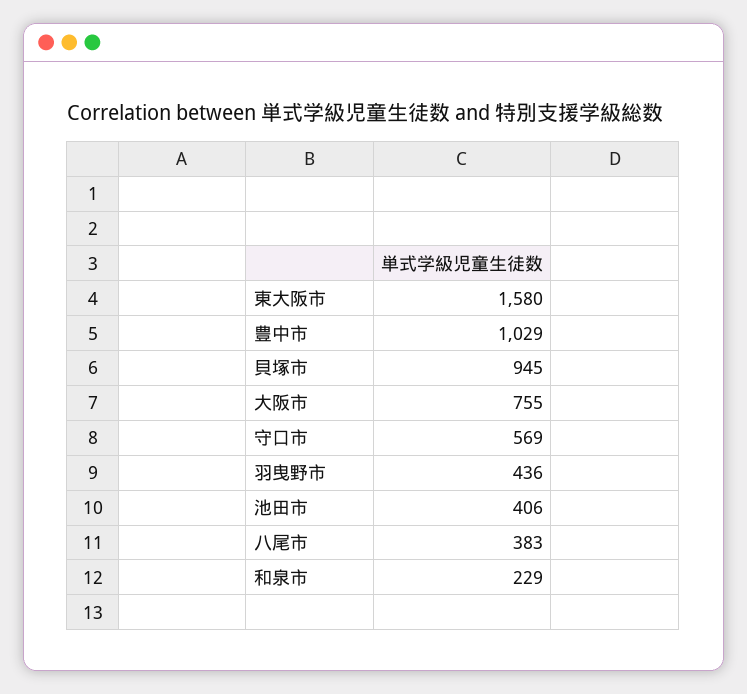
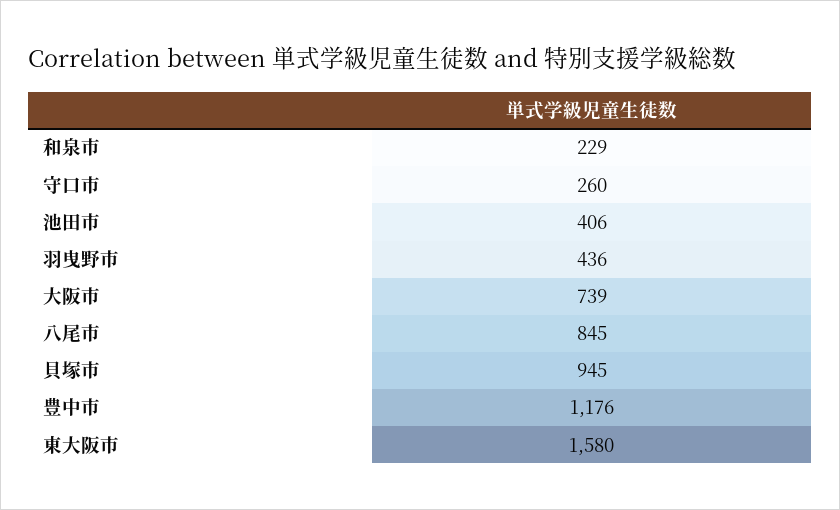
豊中市: 1029 -> 1176
大阪市: 755 -> 739
守口市: 569 -> 260
八尾市: 383 -> 845

